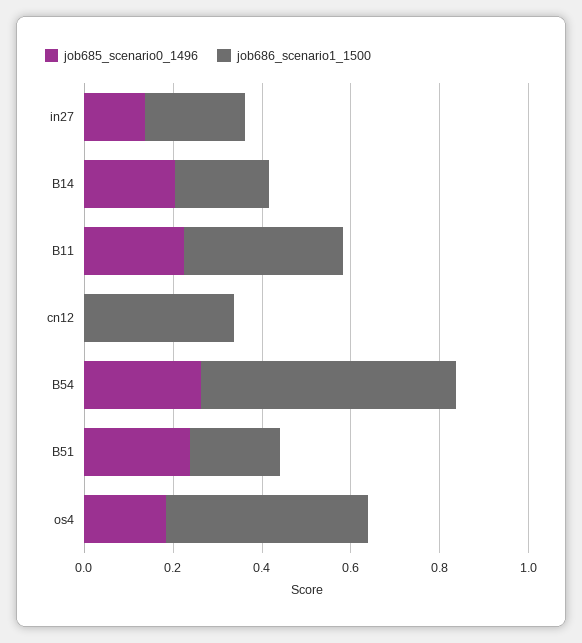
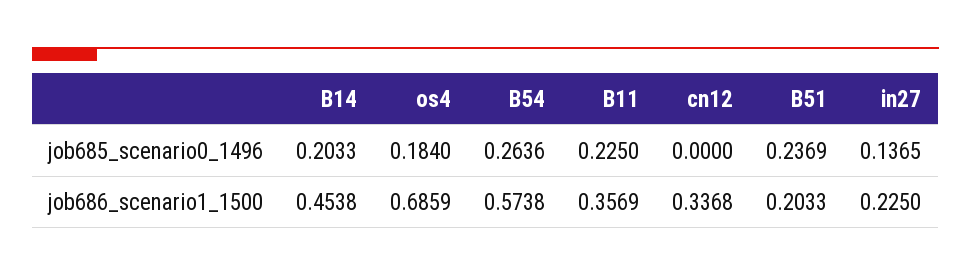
job686_scenario1_1500, B14: 0.2 -> 0.4538
job686_scenario1_1500, os4: 0.45 -> 0.6859

